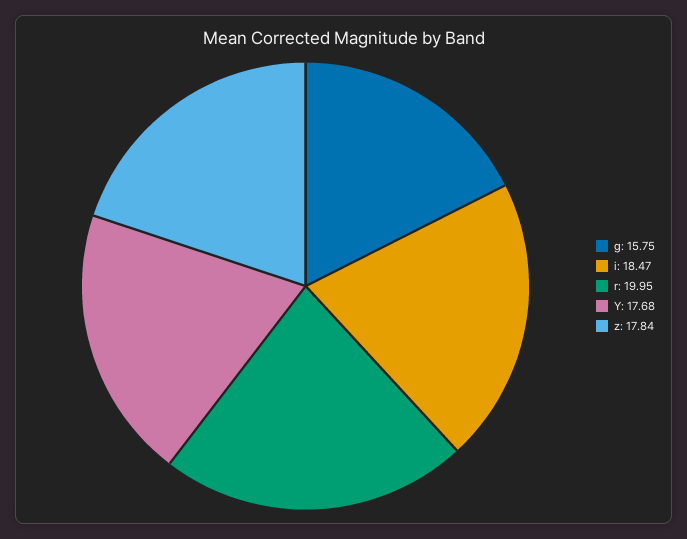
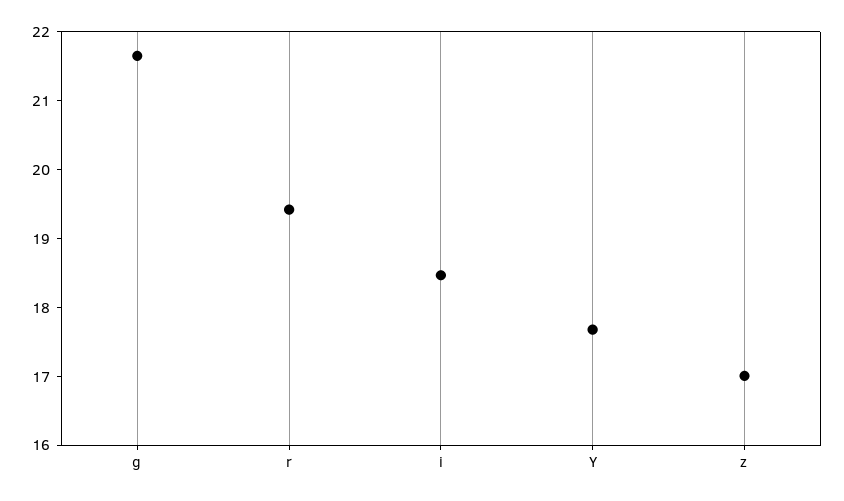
g: 15.75 -> 21.6
r: 19.95 -> 19.4
z: 17.84 -> 17

